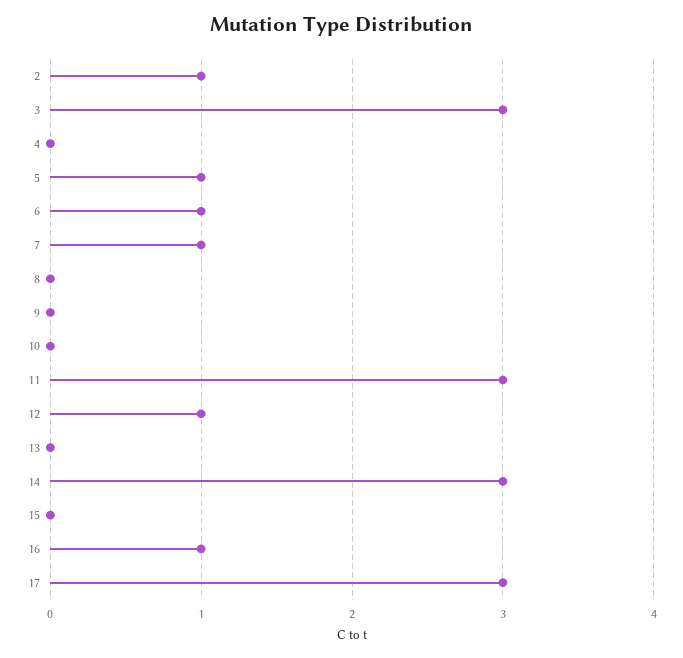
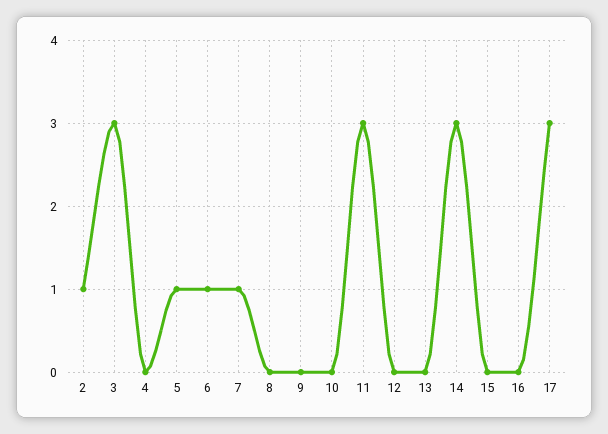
12: 1 -> 0
16: 1 -> 0

